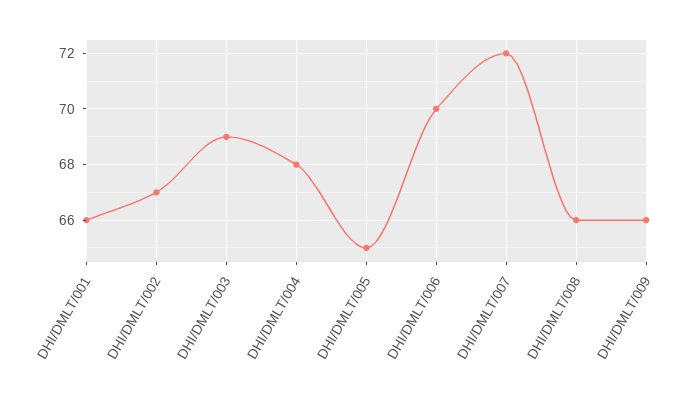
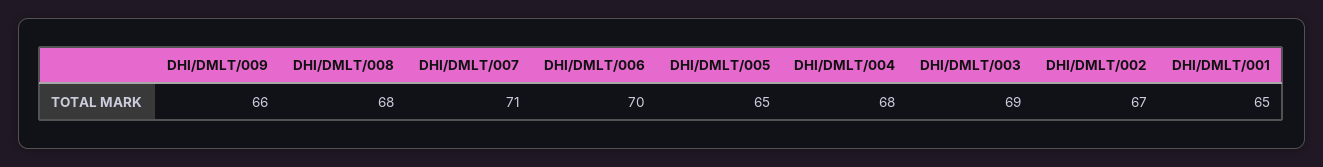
DHI/DMLT/001: 66 -> 65
DHI/DMLT/007: 72 -> 71
DHI/DMLT/008: 66 -> 68

